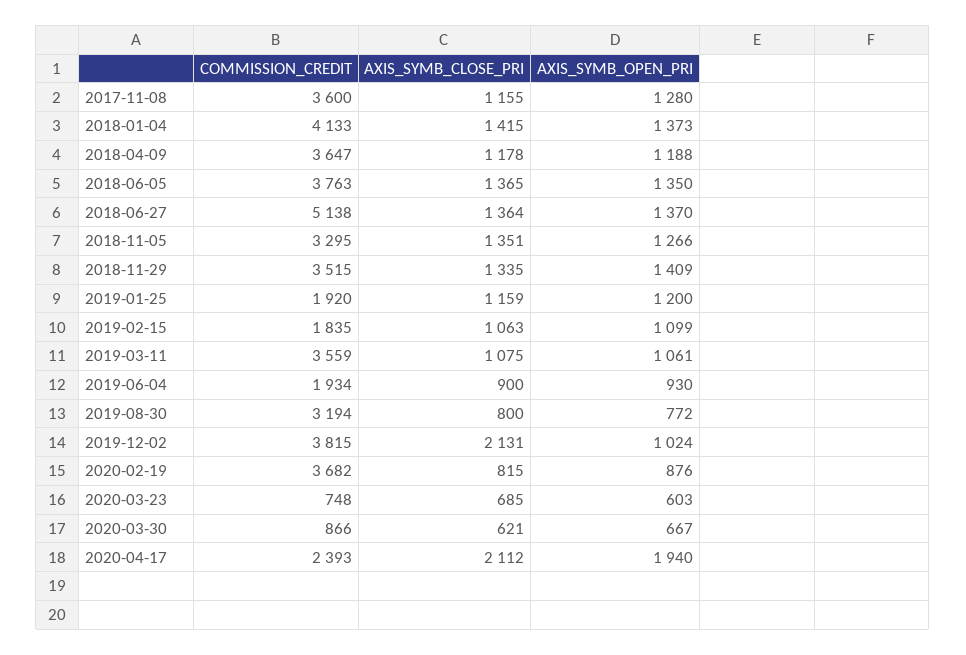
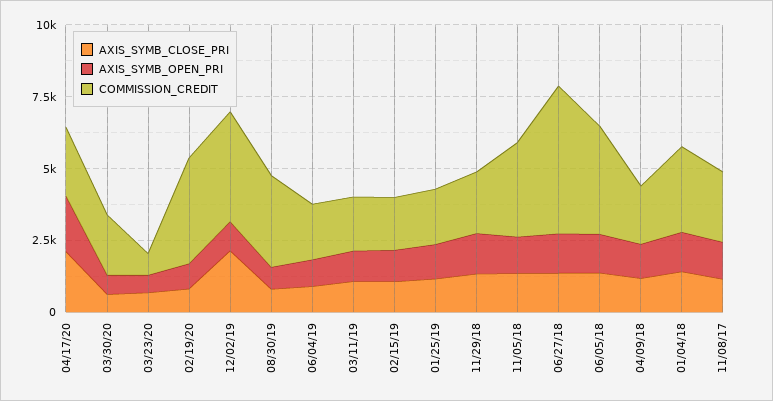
COMMISSION_CREDIT, 2017-11-08: 3600 -> 2500
COMMISSION_CREDIT, 2018-01-04: 4133 -> 3000
COMMISSION_CREDIT, 2018-04-09: 3647 -> 2000
COMMISSION_CREDIT, 2018-11-29: 3515 -> 2000
COMMISSION_CREDIT, 2019-03-11: 3559 -> 2000
COMMISSION_CREDIT, 2020-03-30: 866 -> 2000

